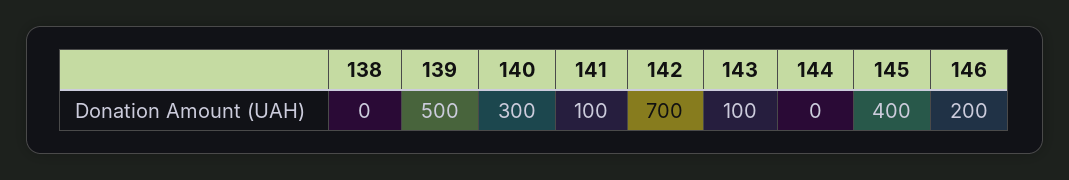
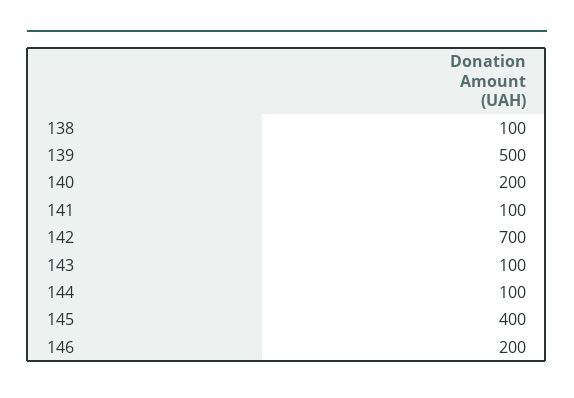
138: 0 -> 100
140: 300 -> 200
144: 0 -> 100

